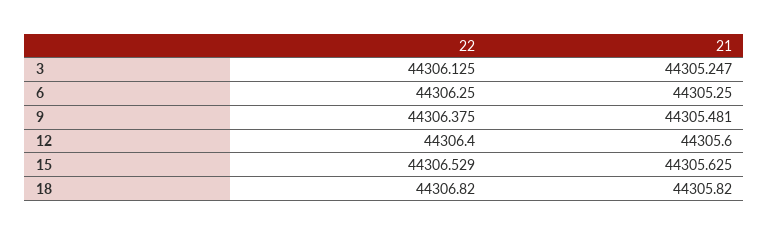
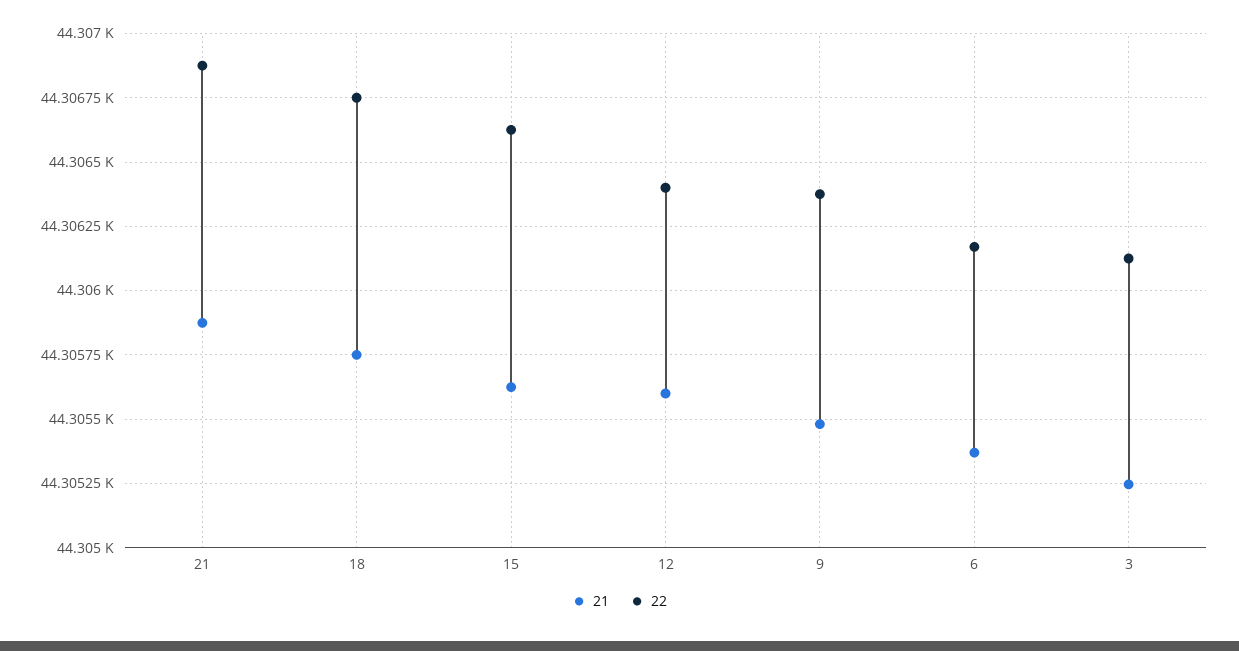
22, 6: 44306.25 -> 44306.175
21, 6: 44305.25 -> 44305.375
22, 15: 44306.529 -> 44306.625
22, 18: 44306.82 -> 44306.75
21, 18: 44305.82 -> 44305.75
21, 21: none -> 44305.875
22, 21: none -> 44306.875

